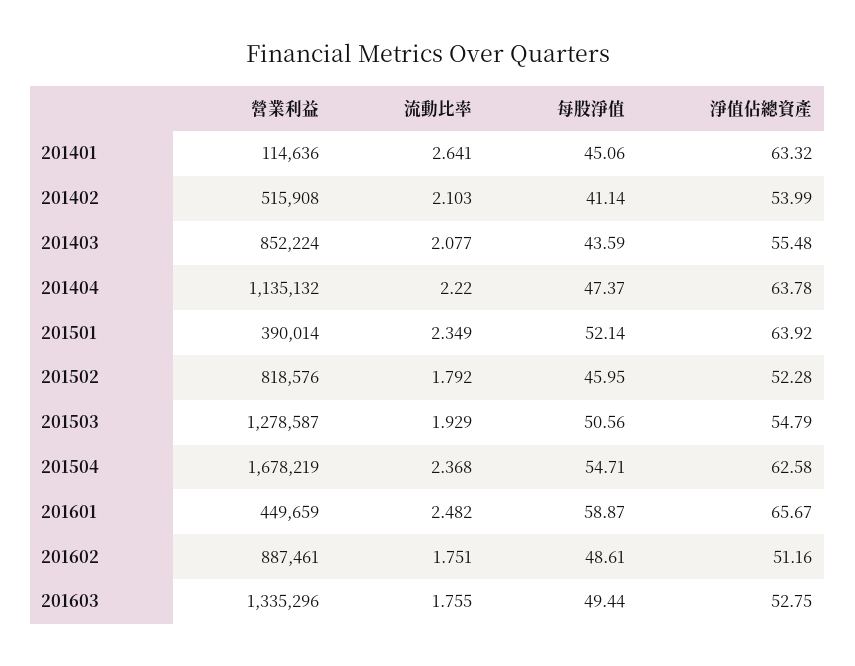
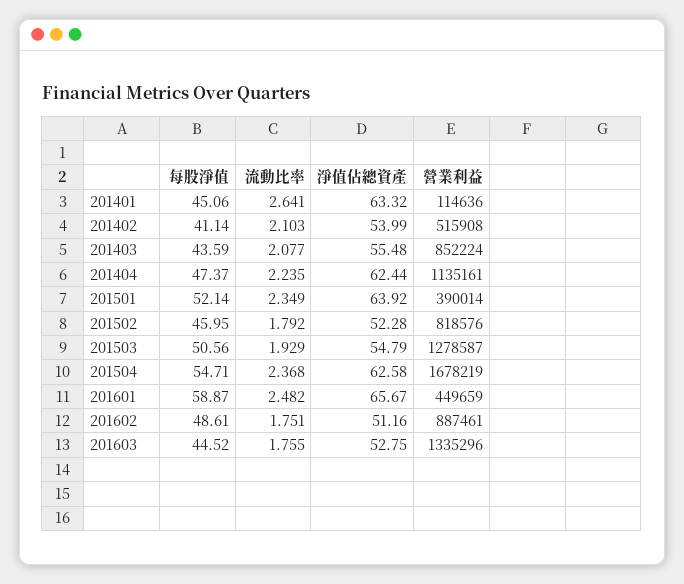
營業利益, 201404: 1135132 -> 1135161
流動比率, 201404: 2.22 -> 2.235
淨值佔總資產, 201404: 63.78 -> 62.44
每股淨值, 201603: 49.44 -> 44.52

